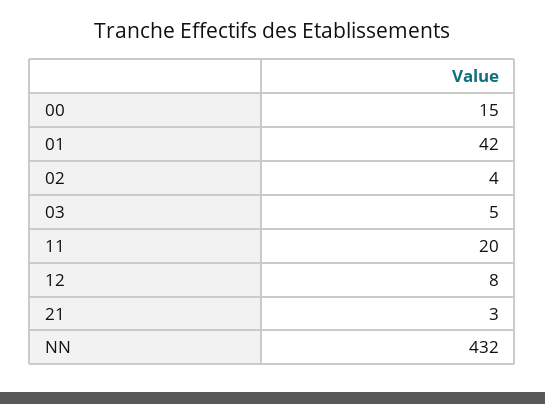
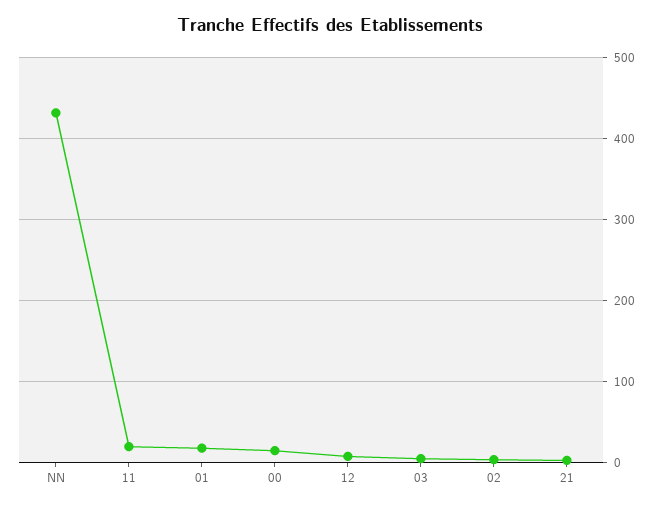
01: 42 -> 20

